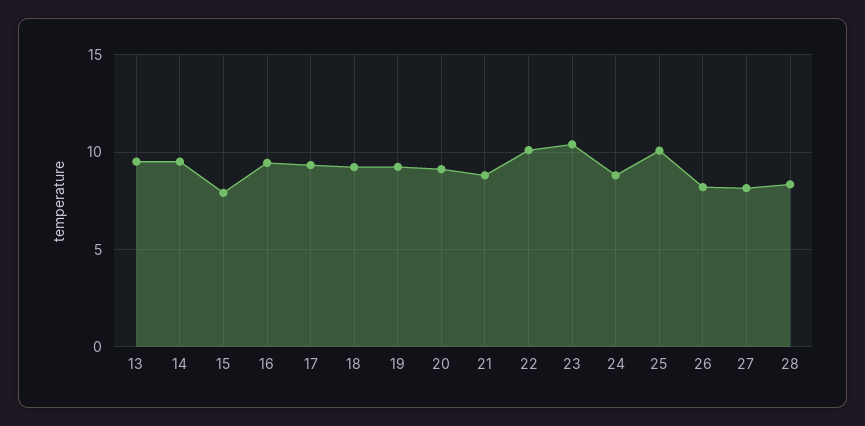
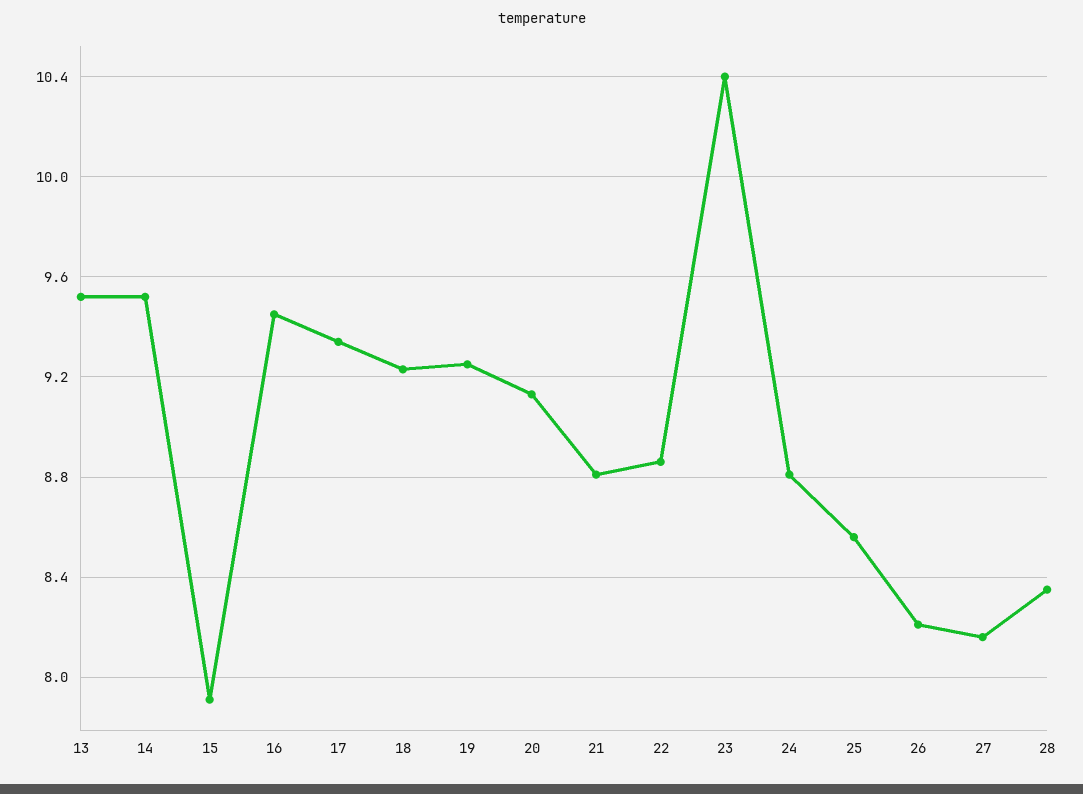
22: 10 -> 8.85
25: 10 -> 8.55

